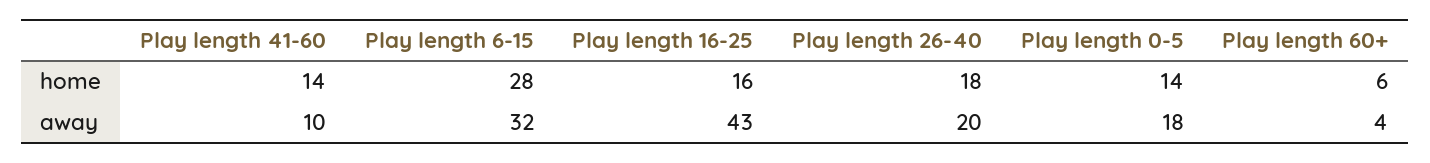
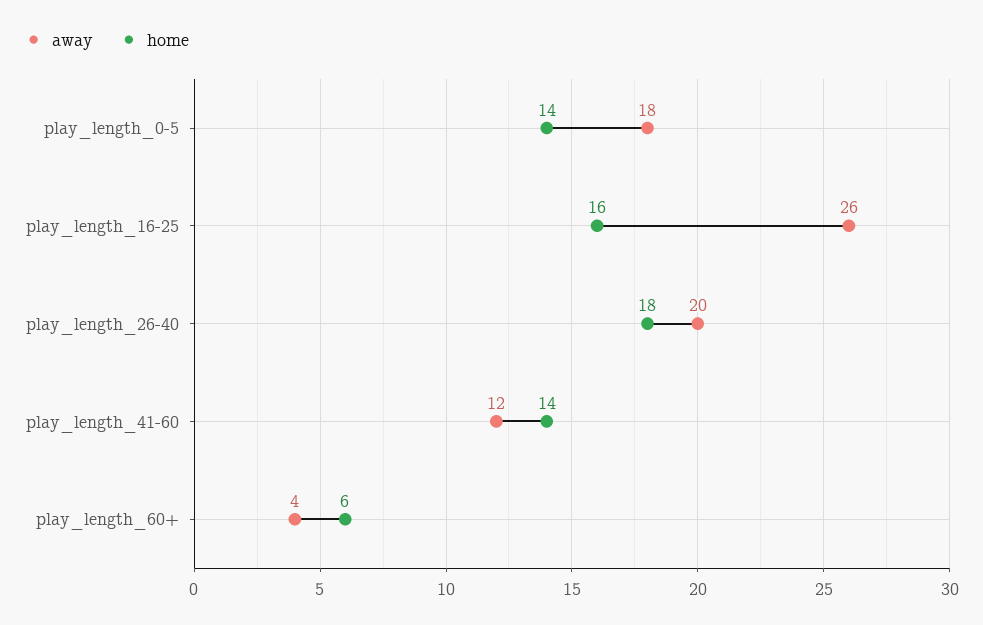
home, Play length 6-15: 28 -> none
away, Play length 41-60: 10 -> 12
away, Play length 6-15: 32 -> none
away, Play length 16-25: 43 -> 26

